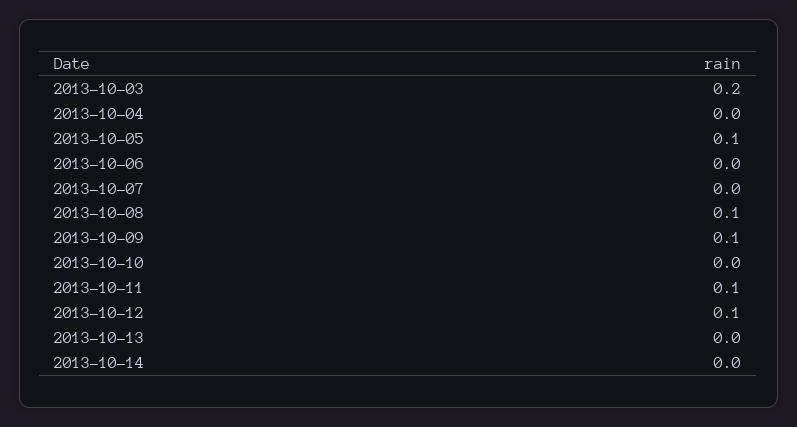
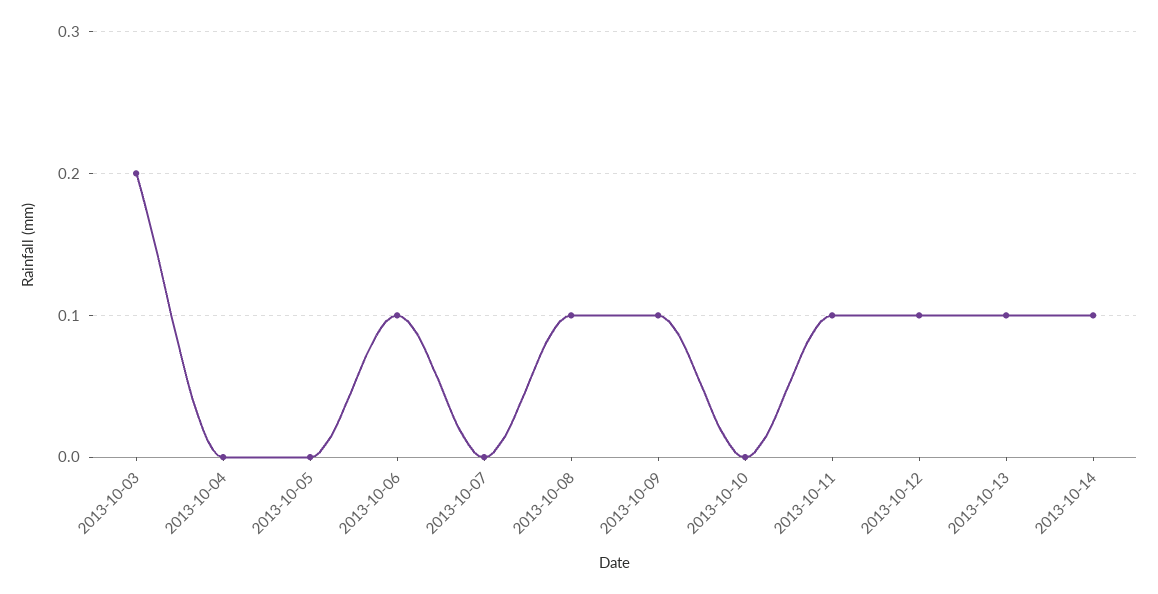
2013-10-05: 0.1 -> 0
2013-10-06: 0 -> 0.1
2013-10-13: 0 -> 0.1
2013-10-14: 0 -> 0.1

